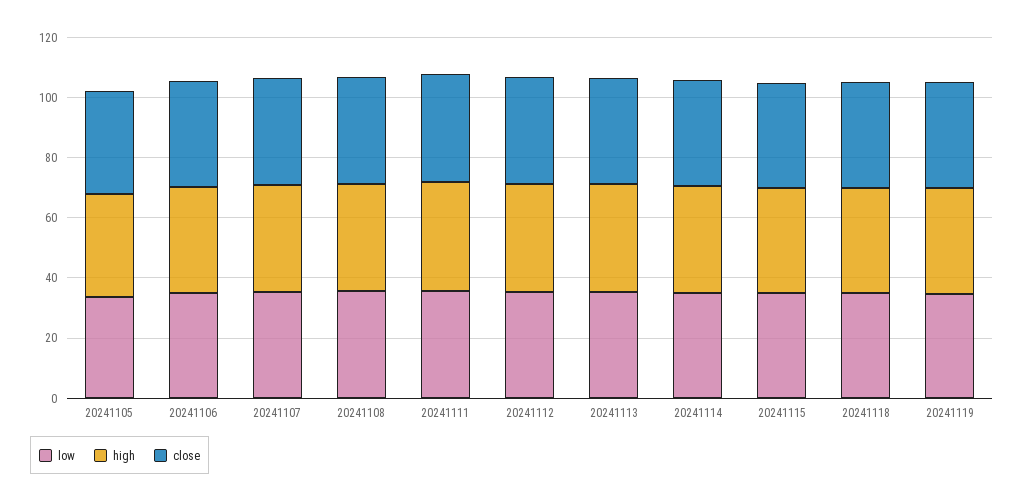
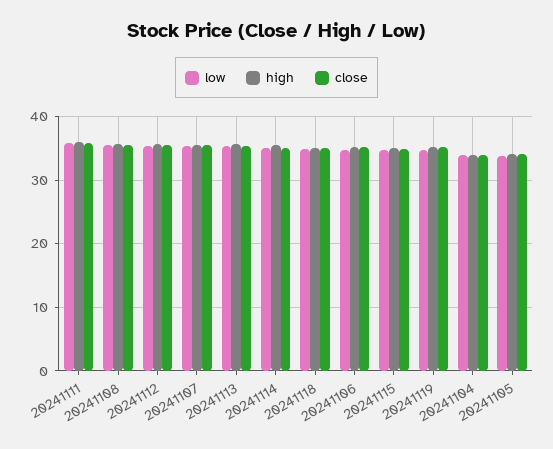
low, 20241104: none -> 34
high, 20241104: none -> 34
close, 20241104: none -> 34

